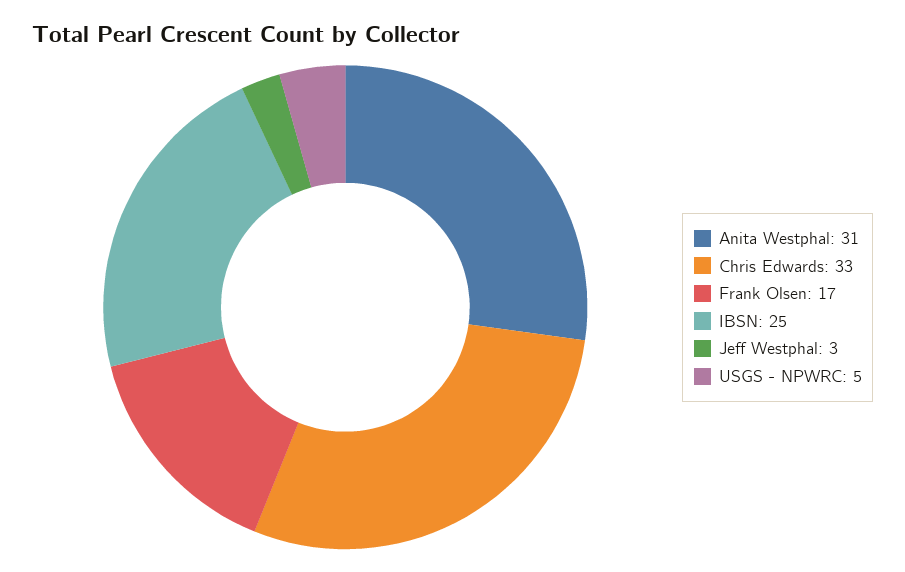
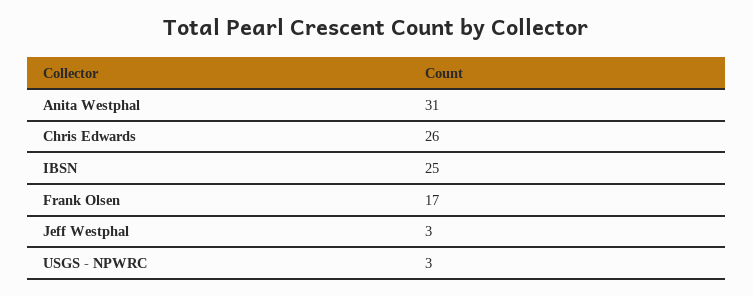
Chris Edwards: 33 -> 26
USGS - NPWRC: 5 -> 3

